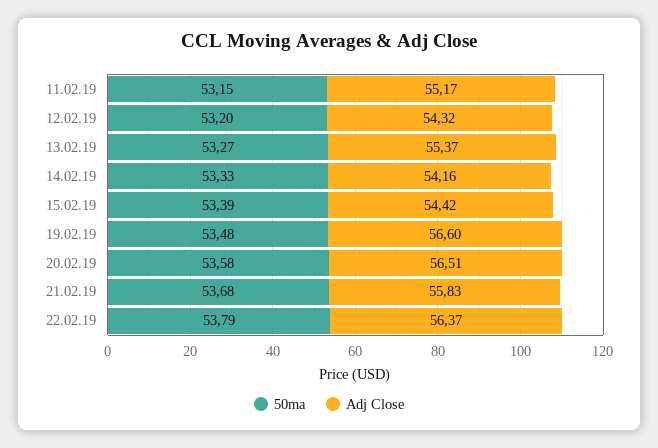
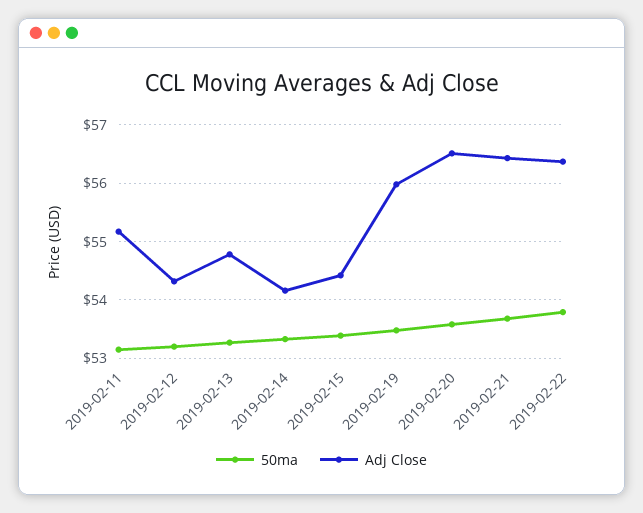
Adj Close, 13.02.19: 55.37 -> 54.8
Adj Close, 19.02.19: 56.6 -> 56
Adj Close, 21.02.19: 55.83 -> 56.4

